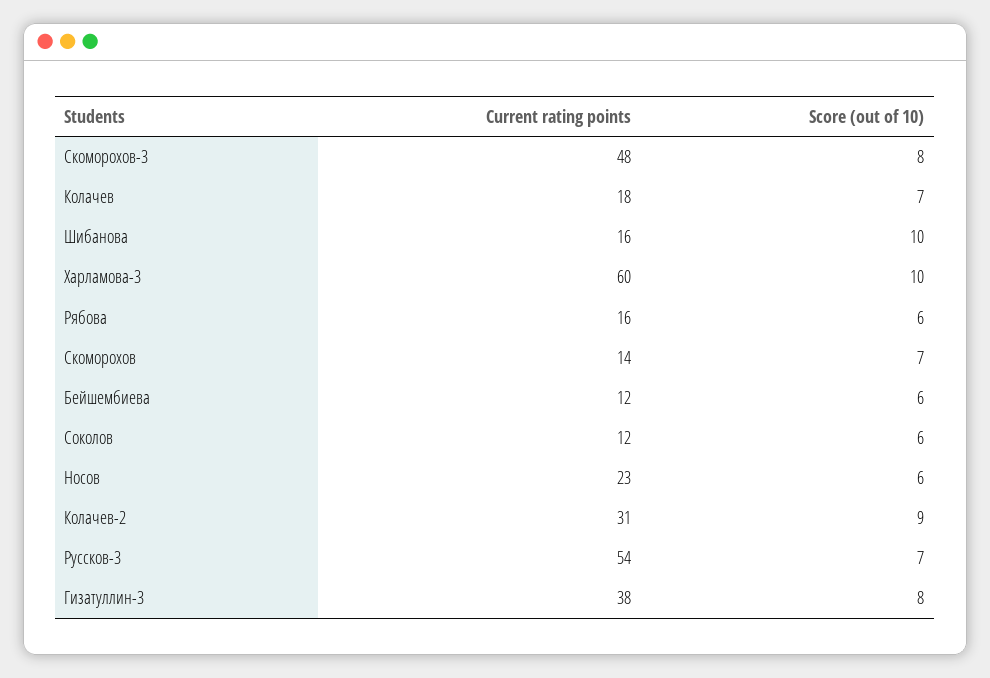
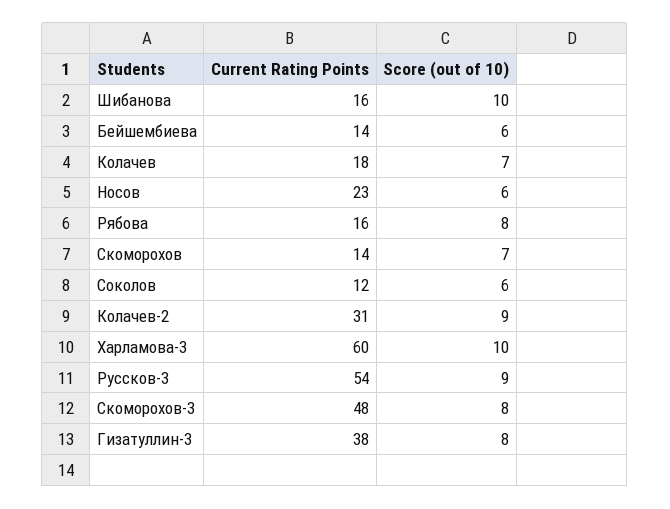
Score (out of 10), Рябова: 6 -> 8
Current rating points, Бейшембиева: 12 -> 14
Score (out of 10), Руссков-3: 7 -> 9

